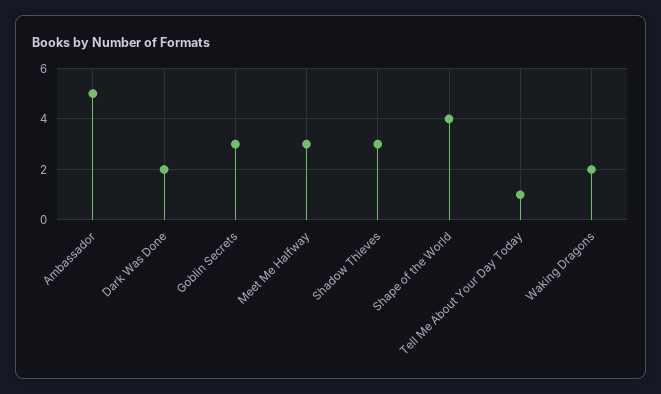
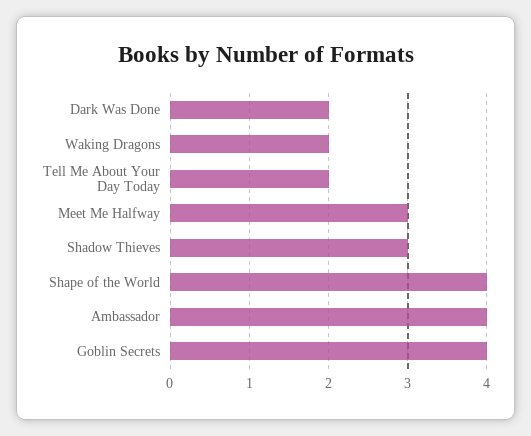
Ambassador: 5 -> 4
Goblin Secrets: 3 -> 4
Tell Me About Your Day Today: 1 -> 2

